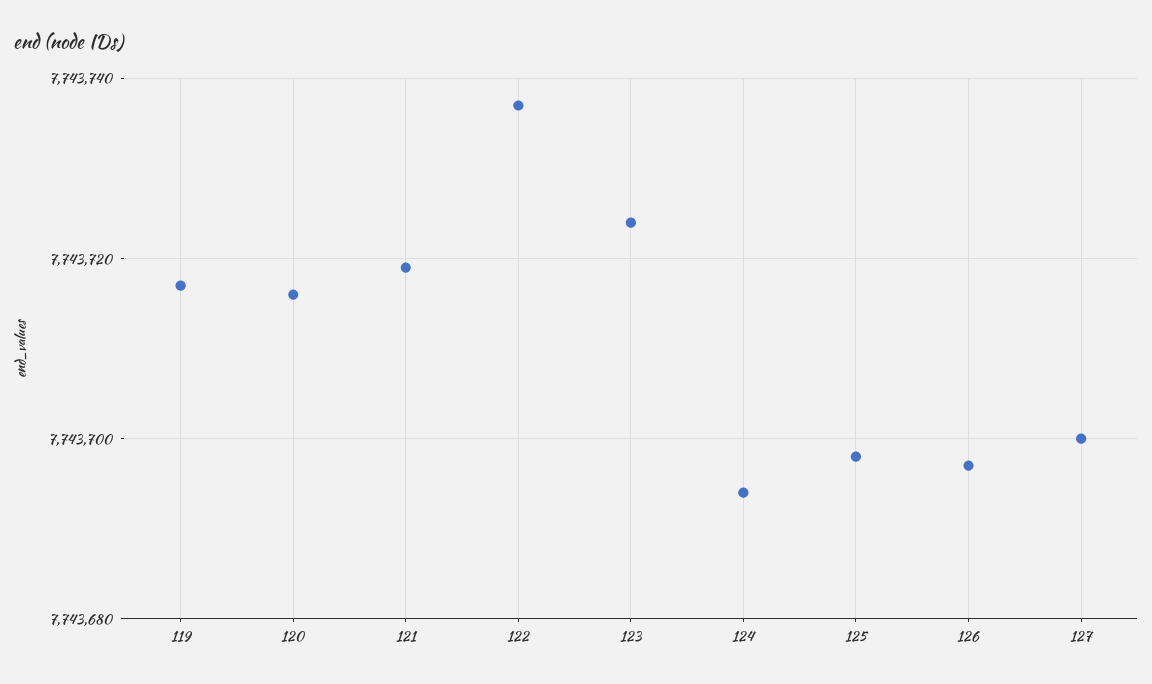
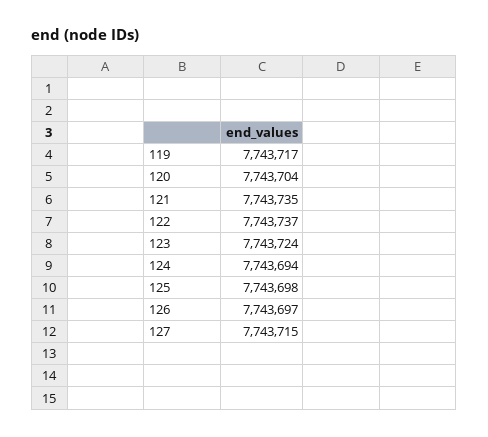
120: 7743715 -> 7743704
121: 7743720 -> 7743735
127: 7743700 -> 7743715

